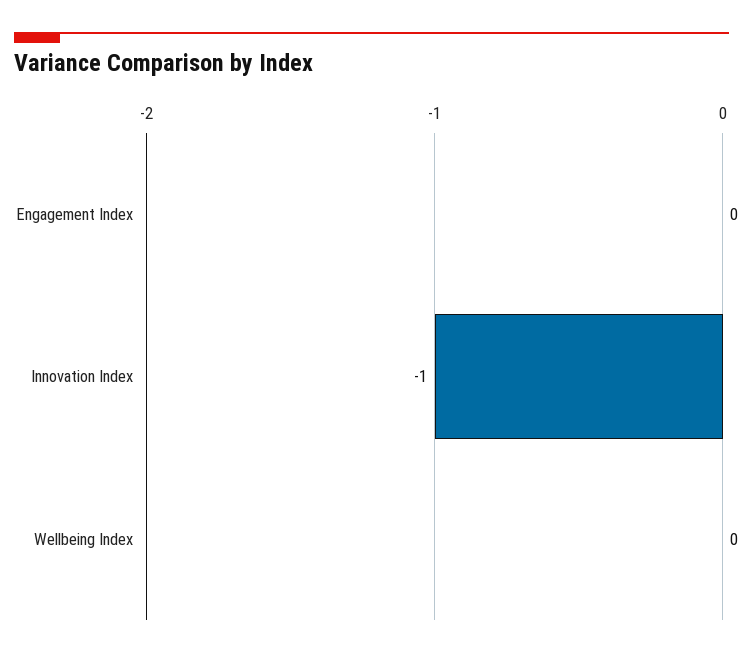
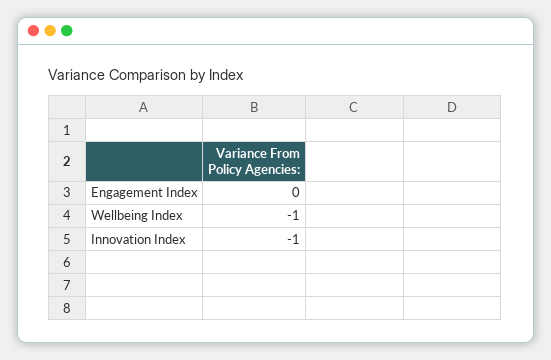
Wellbeing Index: 0 -> -1

